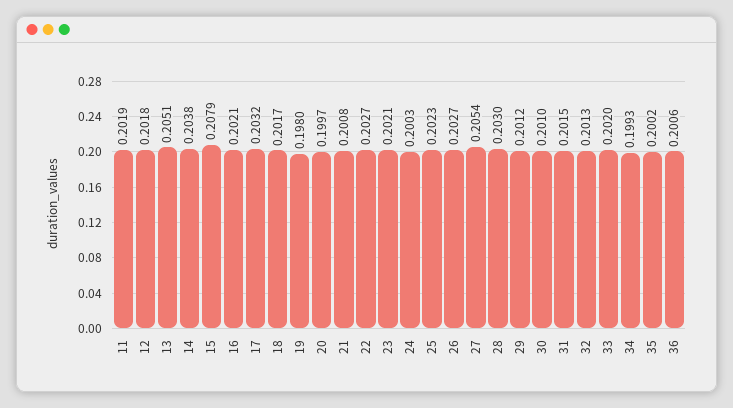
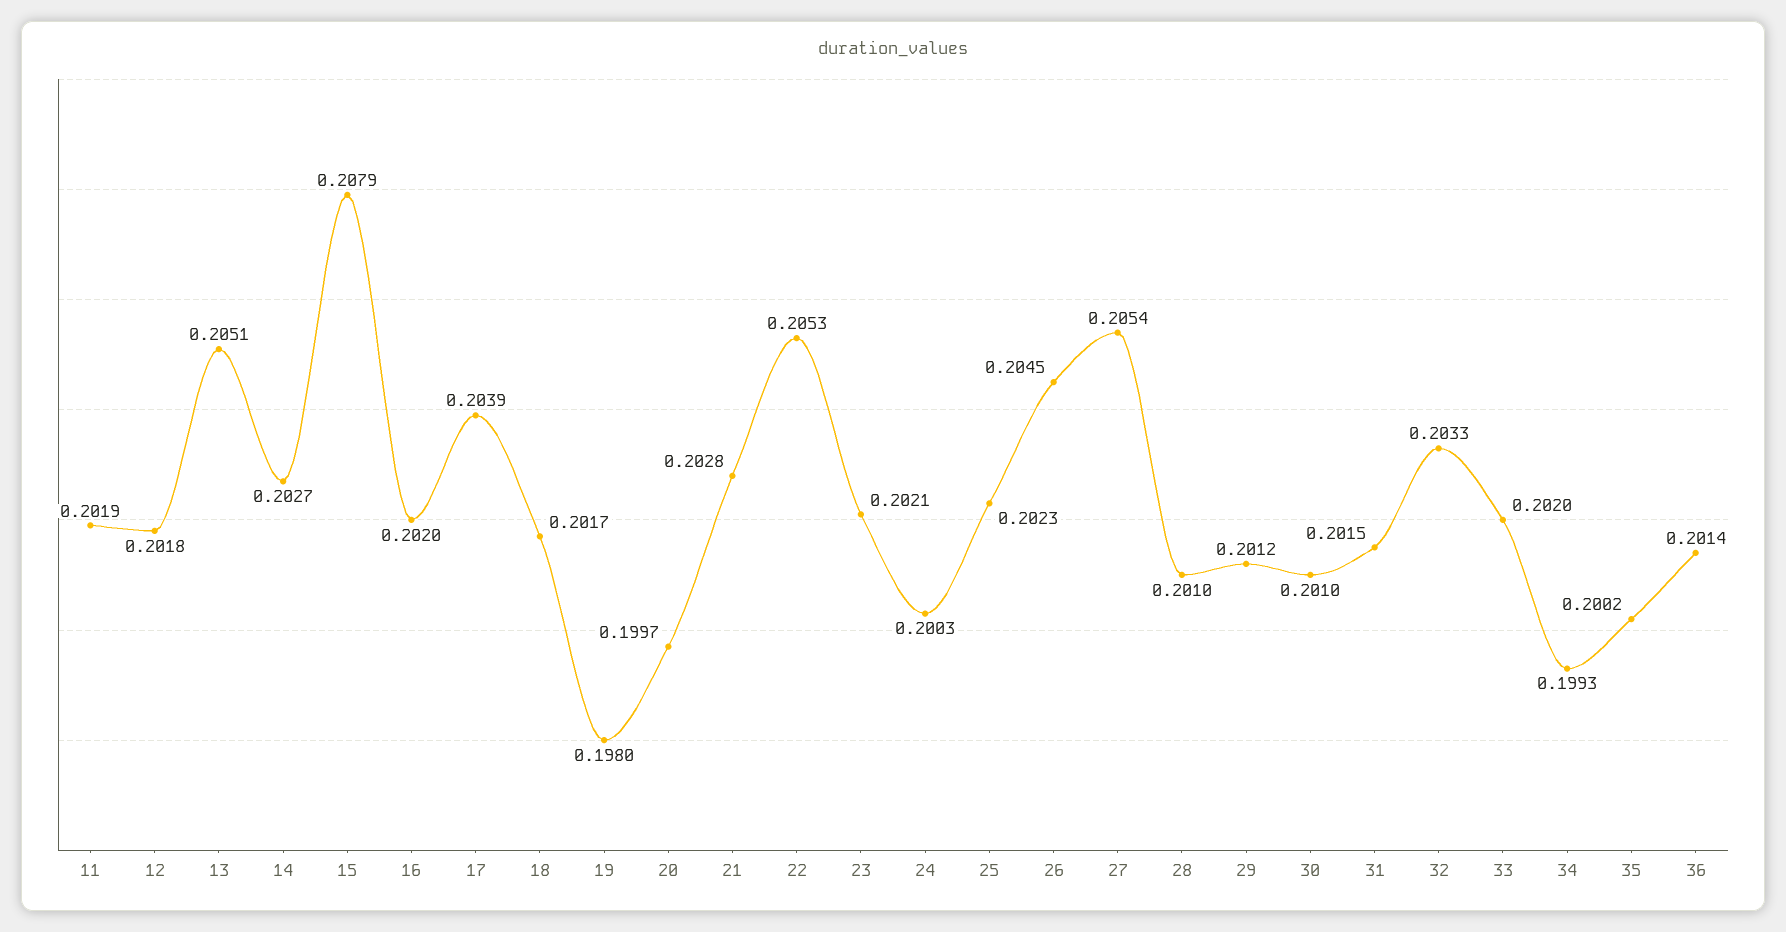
14: 0.2038 -> 0.2027
16: 0.2021 -> 0.202
17: 0.2032 -> 0.2039
21: 0.2008 -> 0.2028
22: 0.2027 -> 0.2053
26: 0.2027 -> 0.2045
28: 0.203 -> 0.201
32: 0.2013 -> 0.2033
36: 0.2006 -> 0.2014

